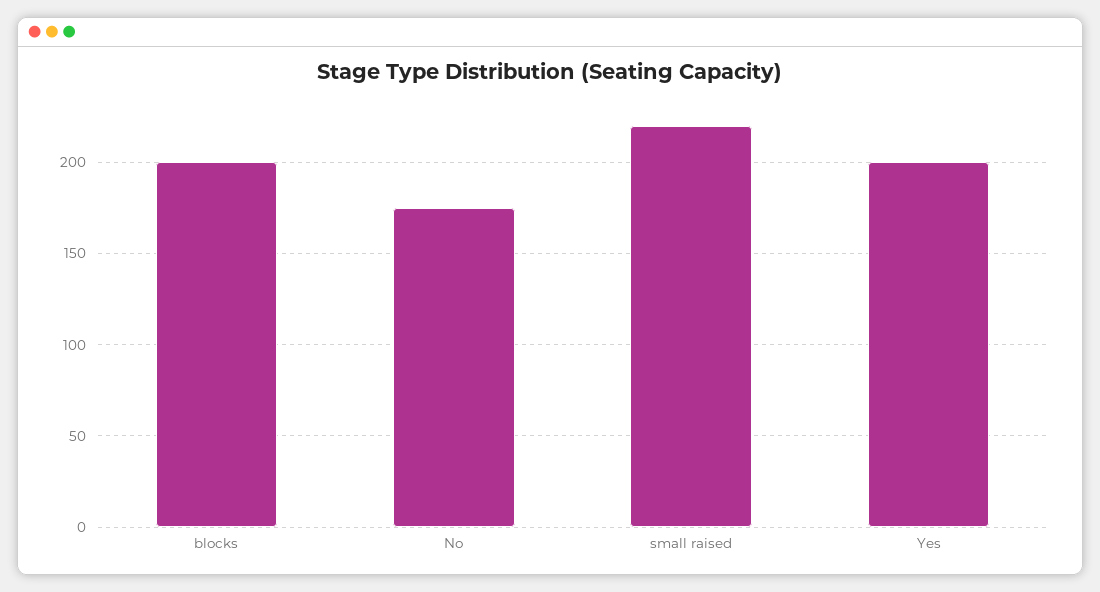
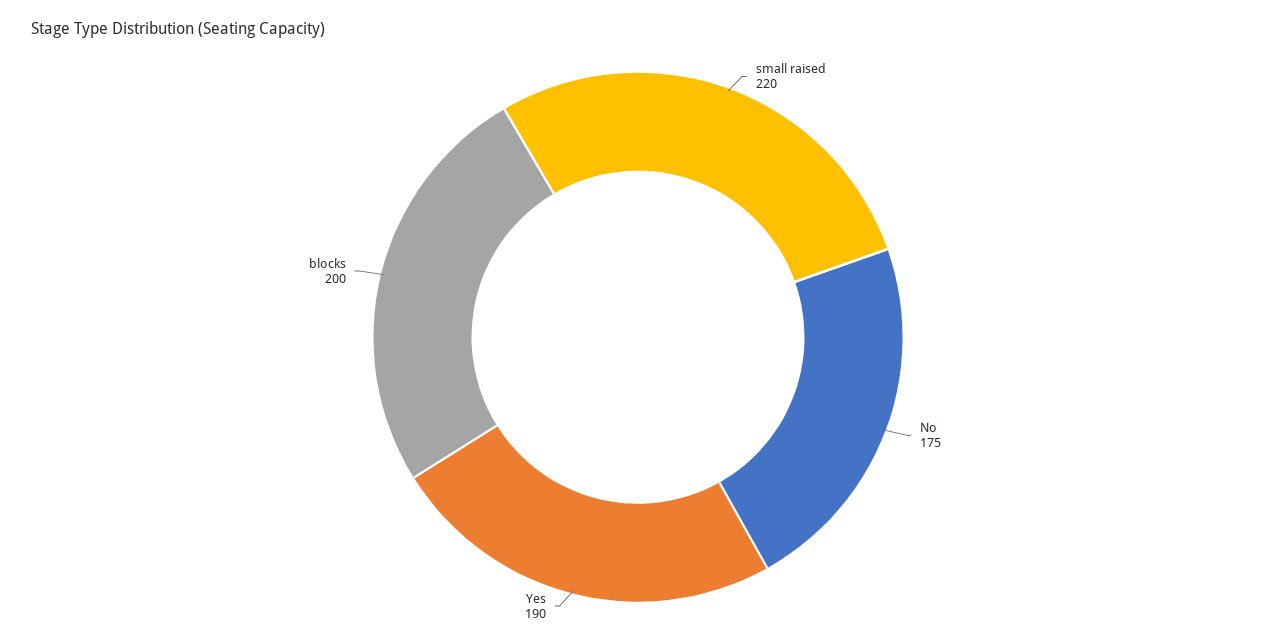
Yes: 200 -> 190

